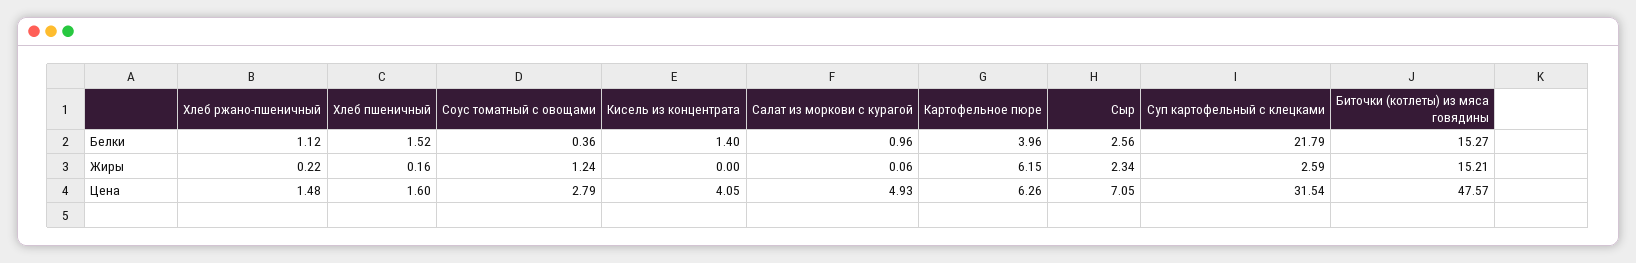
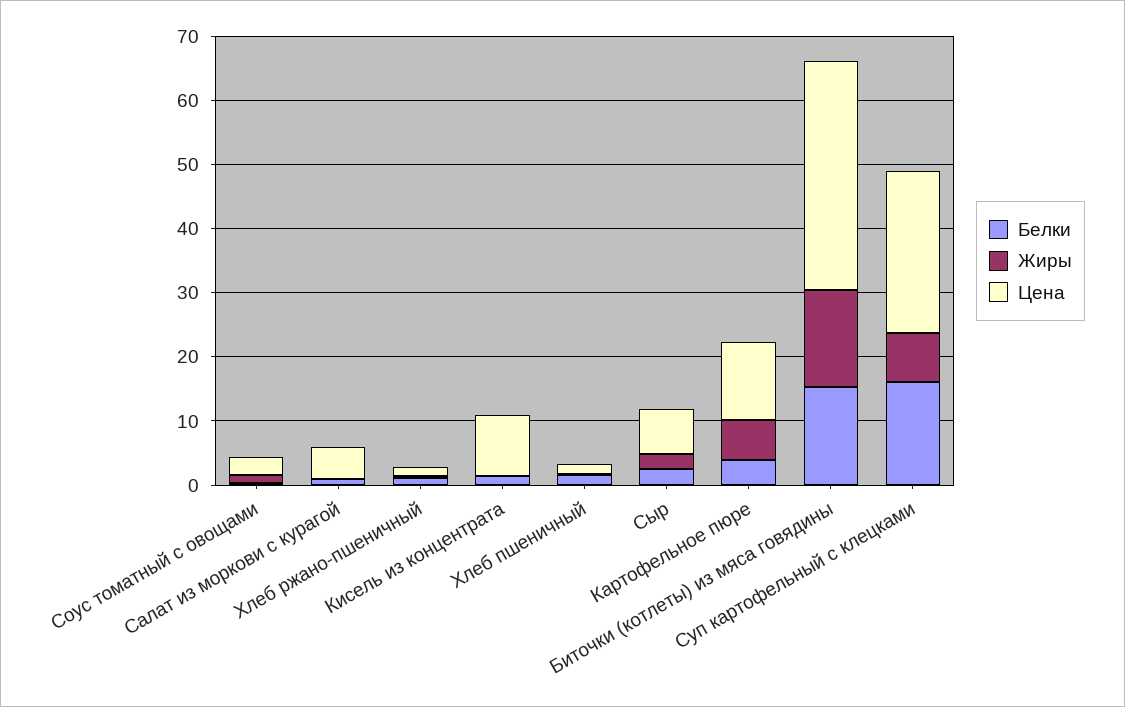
Белки, Суп картофельный с клецками: 21.79 -> 16
Жиры, Суп картофельный с клецками: 2.59 -> 8
Цена, Кисель из концентрата: 4.05 -> 10
Цена, Картофельное пюре: 6.26 -> 12
Цена, Суп картофельный с клецками: 31.54 -> 26
Цена, Биточки (котлеты) из мяса говядины: 47.57 -> 36

